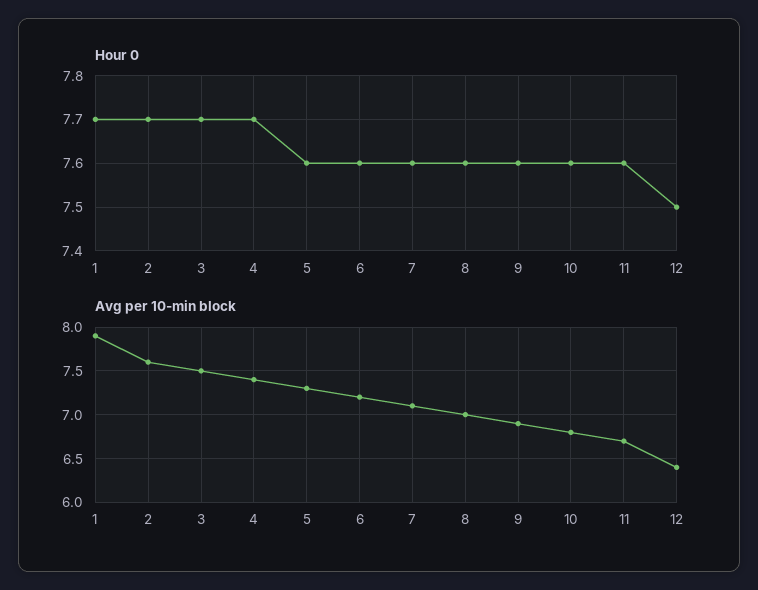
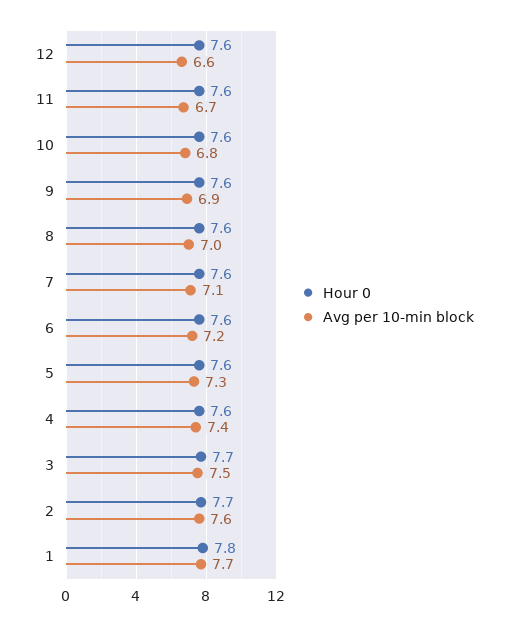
Hour 0, 1: 7.7 -> 7.8
Hour 0, 4: 7.7 -> 7.6
Hour 0, 12: 7.5 -> 7.6
Avg per 10-min block, 1: 7.9 -> 7.7
Avg per 10-min block, 12: 6.4 -> 6.6

